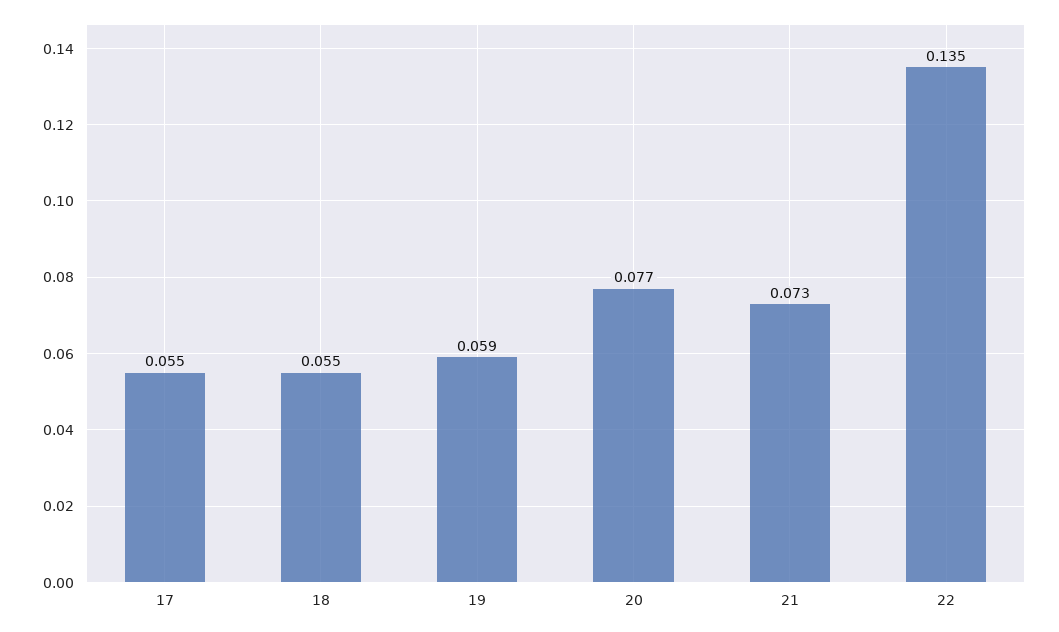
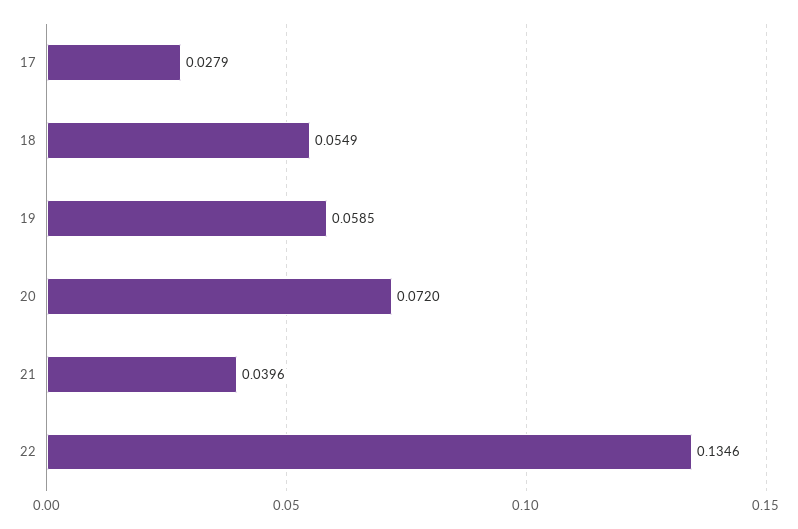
17: 0.055 -> 0.0279
20: 0.077 -> 0.072
21: 0.073 -> 0.0396

